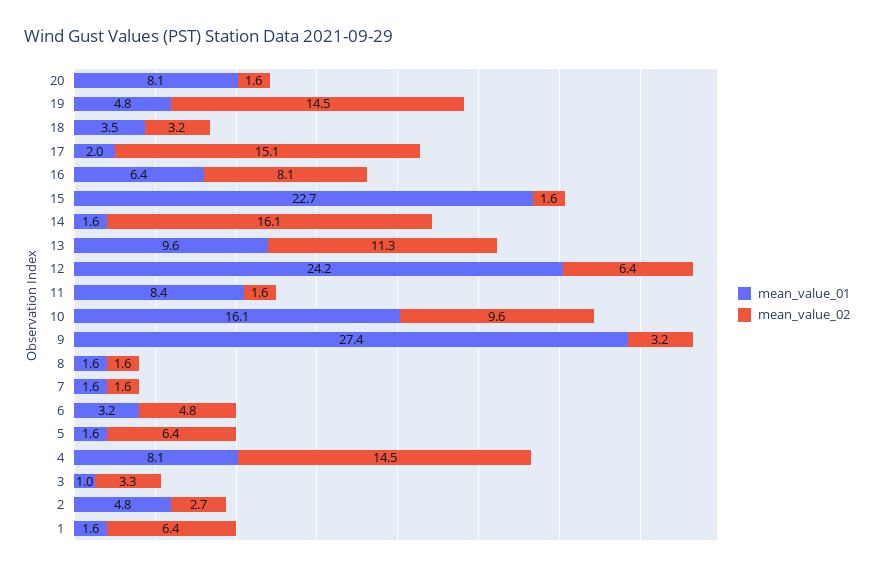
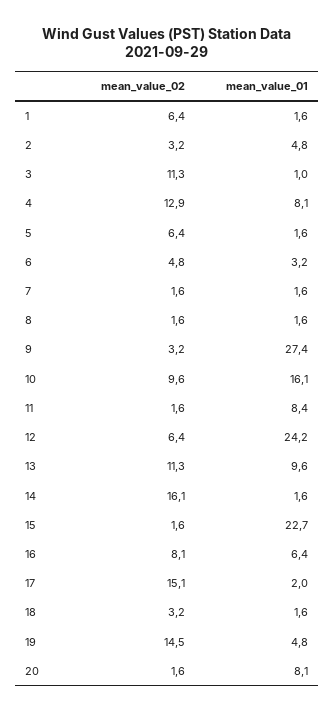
mean_value_01, 18: 3.5 -> 1.6
mean_value_02, 4: 14.5 -> 12.9
mean_value_02, 3: 3.3 -> 11.3
mean_value_02, 2: 2.7 -> 3.2

